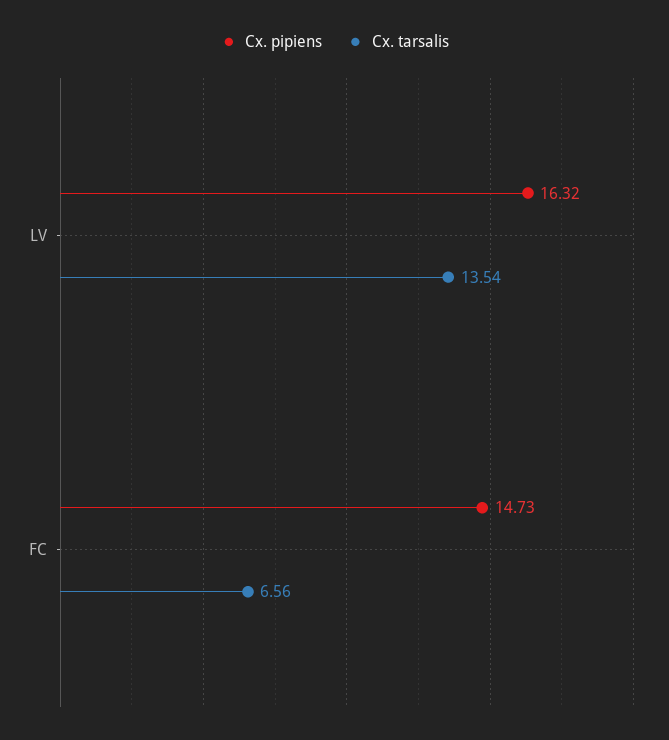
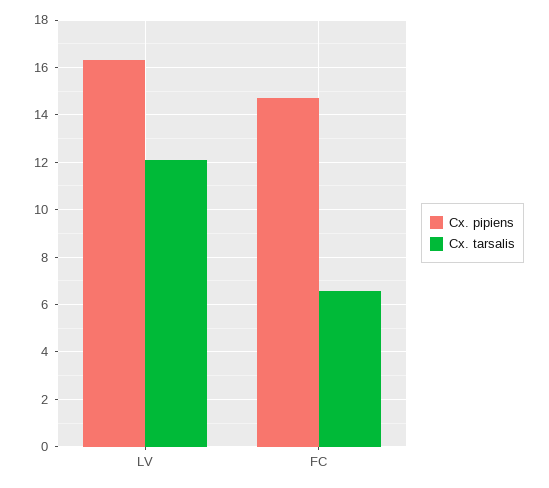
Cx. tarsalis, LV: 13.54 -> 12

